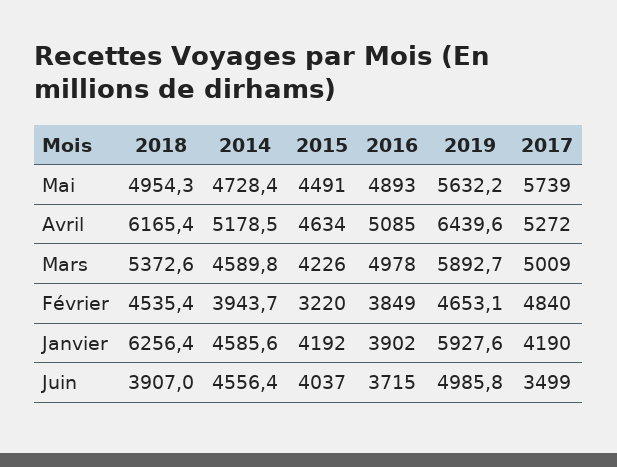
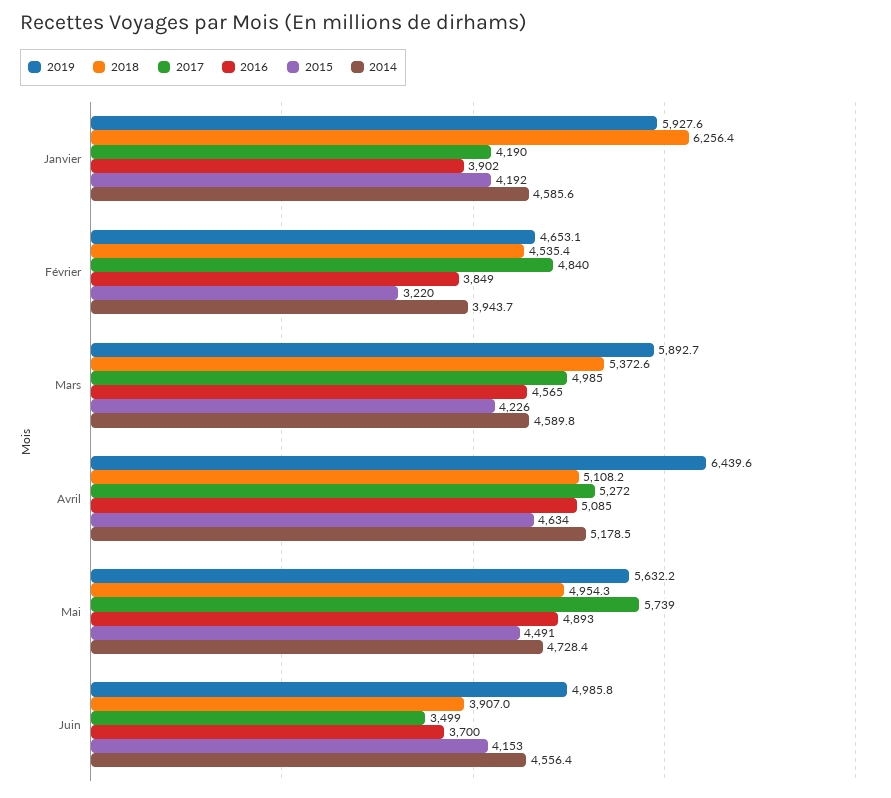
2018, Avril: 6165.4 -> 5108.2
2016, Mars: 4978 -> 4565
2017, Mars: 5009 -> 4985
2015, Juin: 4037 -> 4153
2016, Juin: 3715 -> 3700

